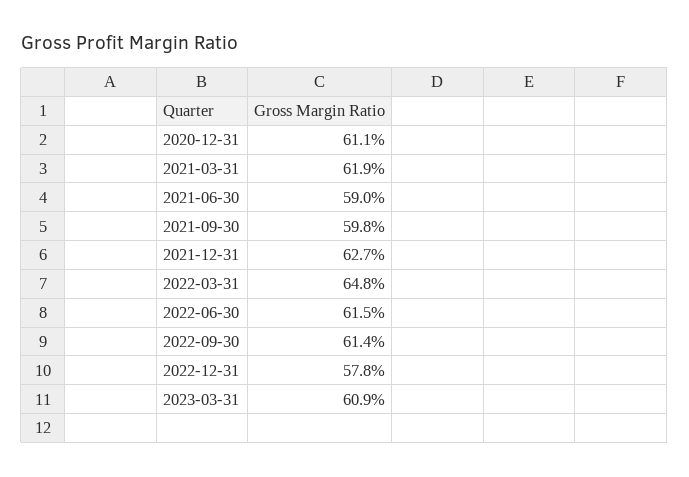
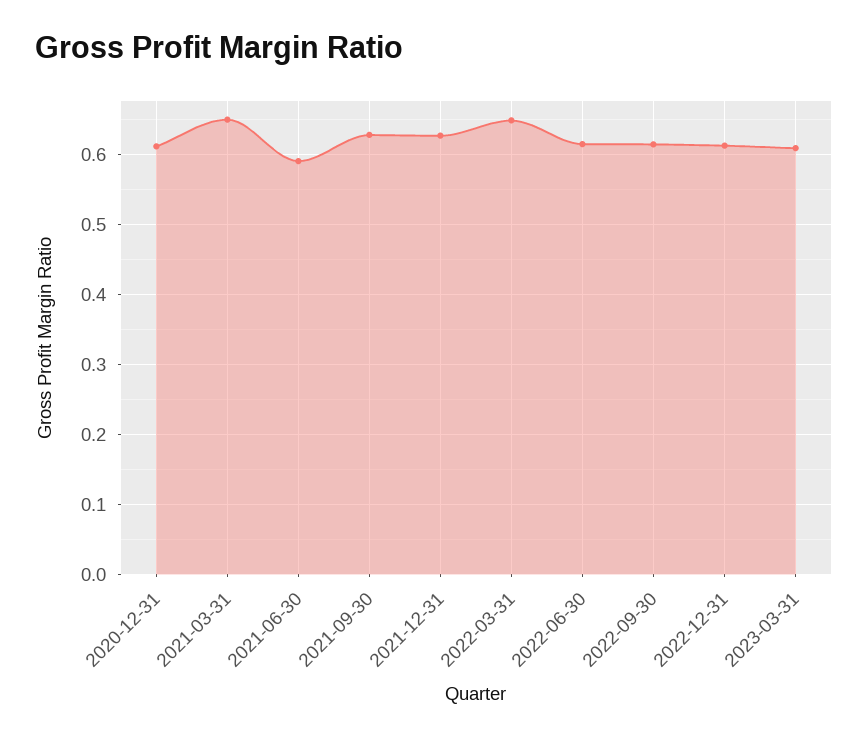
2021-03-31: 0.619 -> 0.65
2021-09-30: 0.598 -> 0.63
2022-12-31: 0.578 -> 0.61

